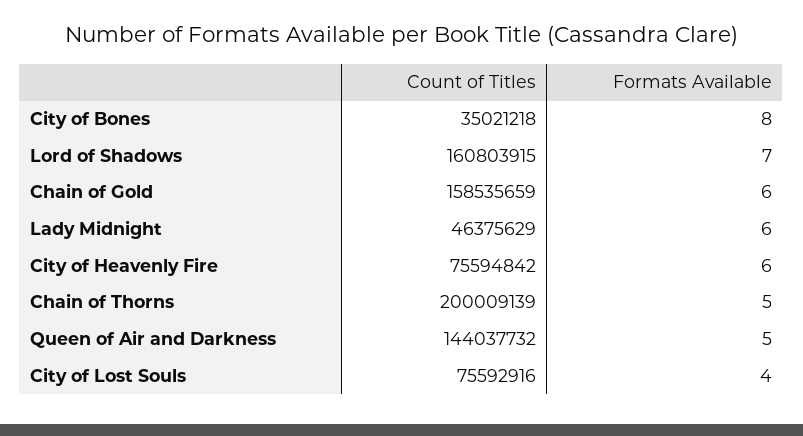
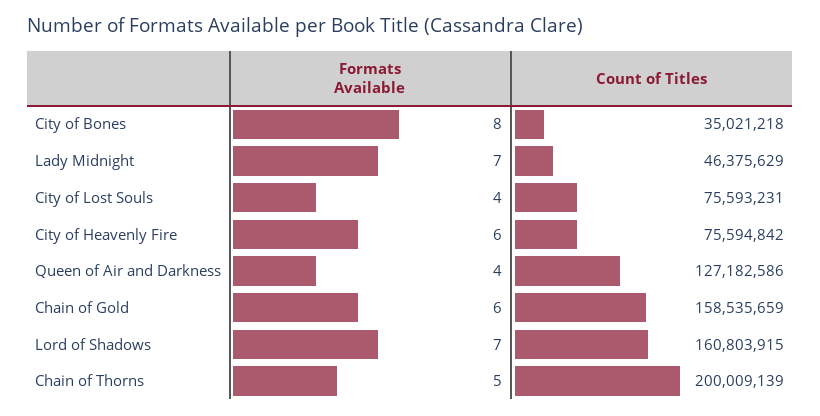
Formats Available, Lady Midnight: 6 -> 7
Count of Titles, Queen of Air and Darkness: 144037732 -> 127182586
Formats Available, Queen of Air and Darkness: 5 -> 4
Count of Titles, City of Lost Souls: 75592916 -> 75593231

